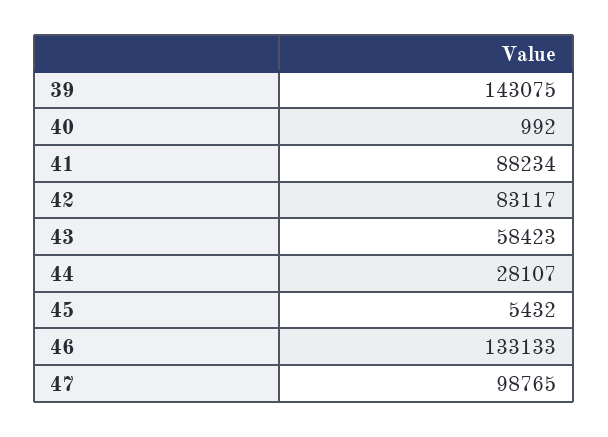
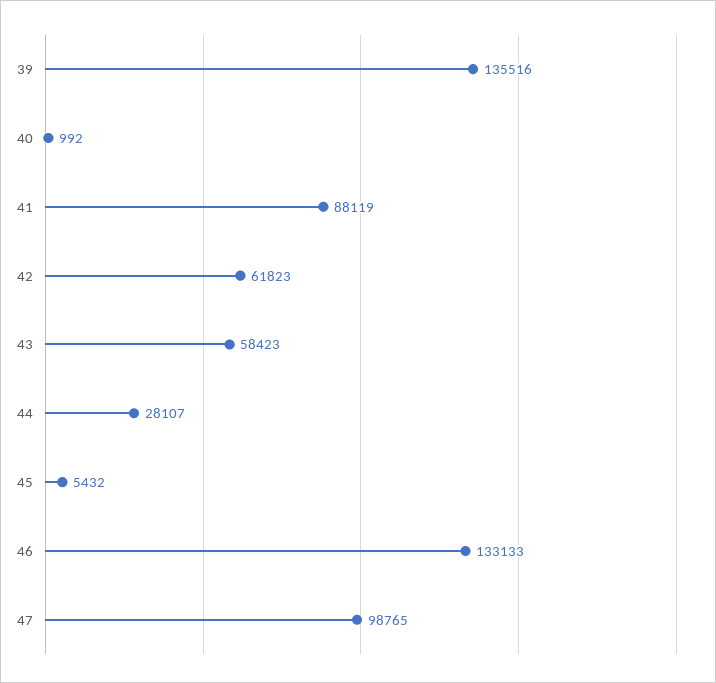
39: 143075 -> 135516
41: 88234 -> 88119
42: 83117 -> 61823

